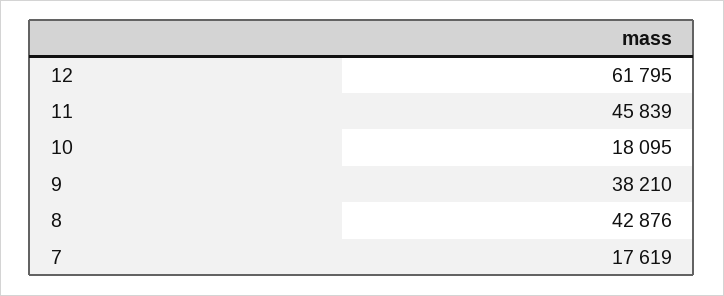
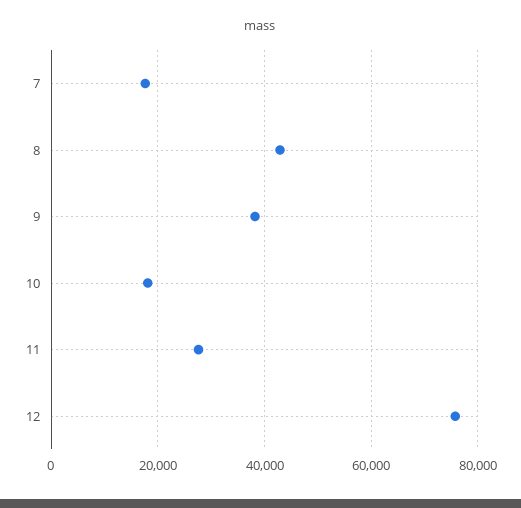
12: 61795 -> 76000
11: 45839 -> 28000

